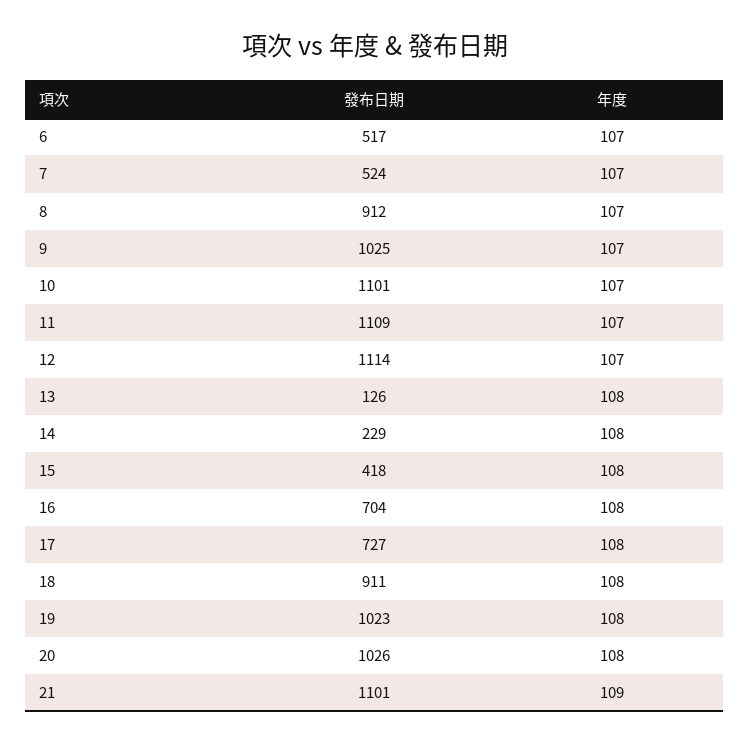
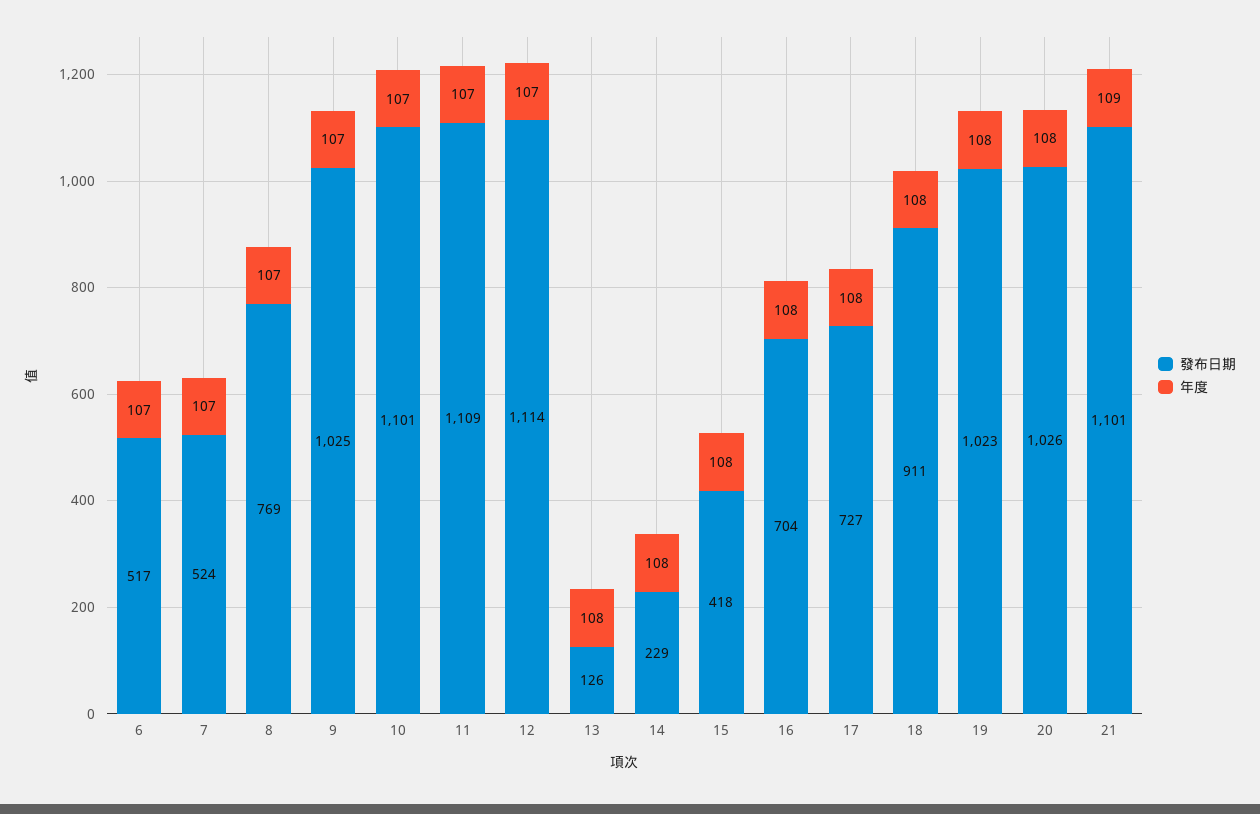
發布日期, 8: 912 -> 769

